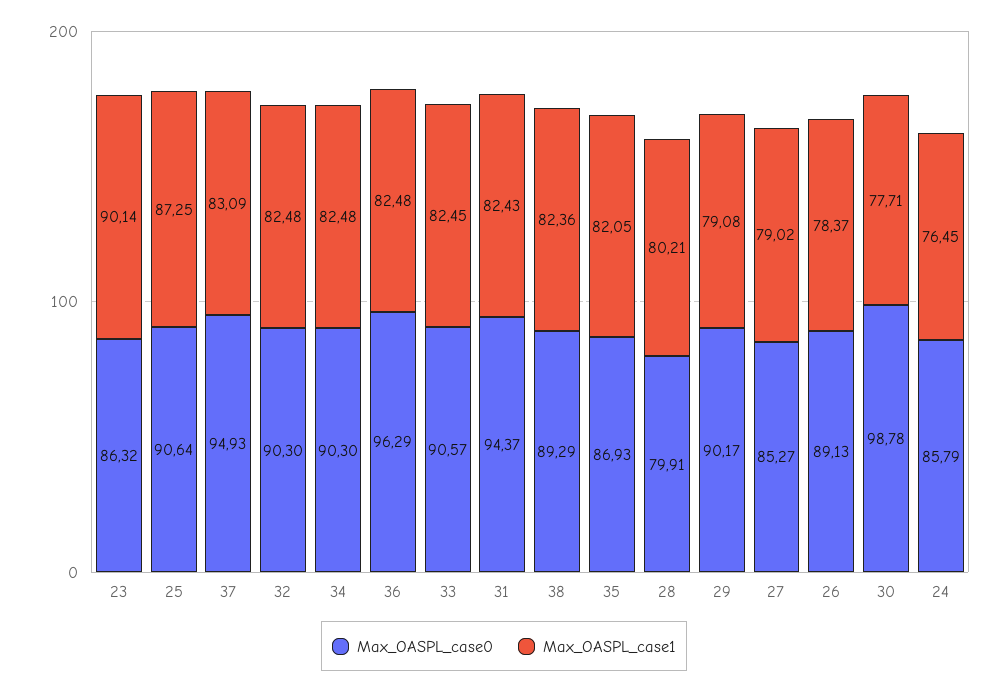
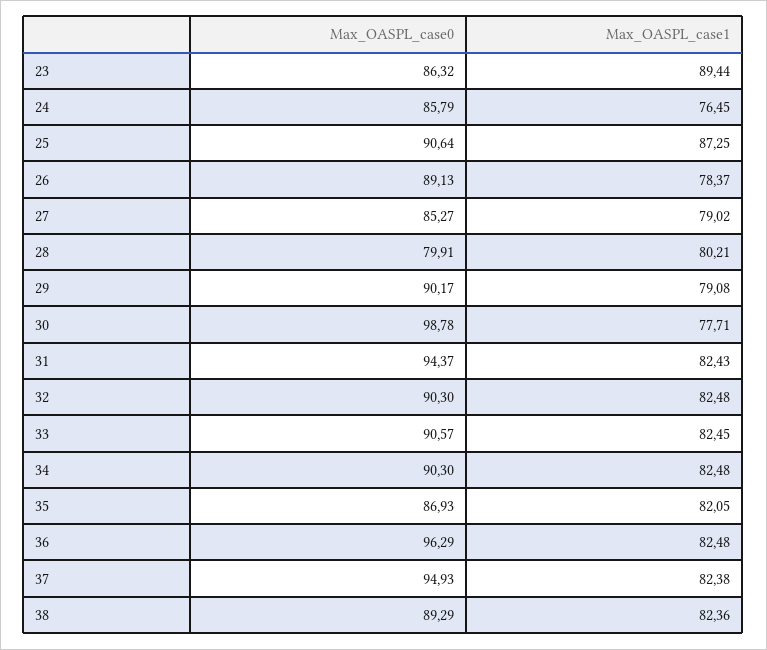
Max_OASPL_case1, 23: 90.14 -> 89.44
Max_OASPL_case1, 37: 83.09 -> 82.38

